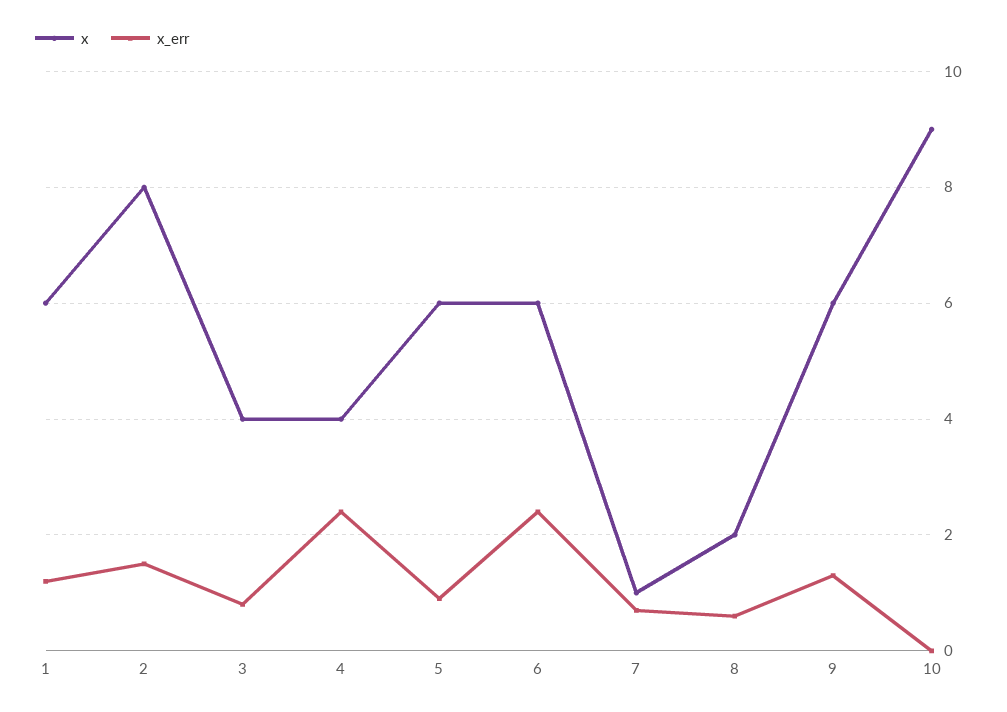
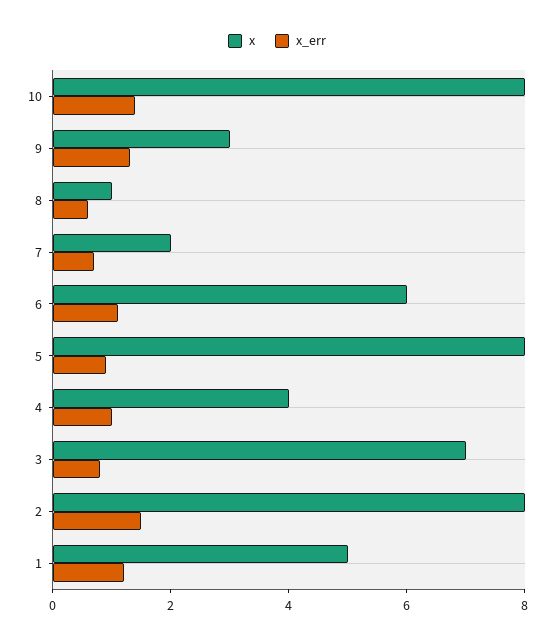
x, 1: 6 -> 5
x, 3: 4 -> 7
x_err, 4: 2.5 -> 1
x, 5: 6 -> 8
x_err, 6: 2.5 -> 1
x, 7: 1 -> 2
x, 8: 2 -> 1
x, 9: 6 -> 3
x, 10: 9 -> 8
x_err, 10: 0 -> 1.5

